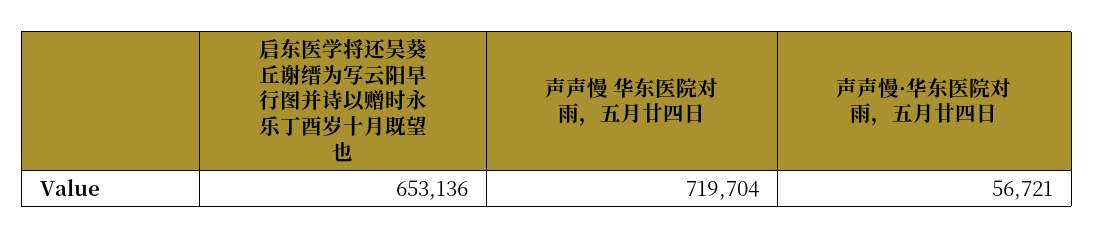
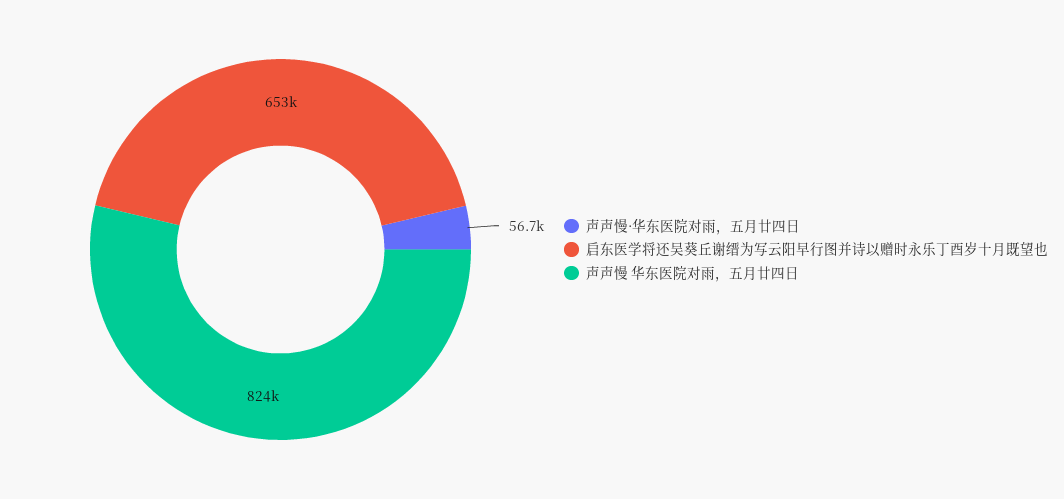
声声慢 华东医院对雨，五月廿四日: 719704 -> 824000

